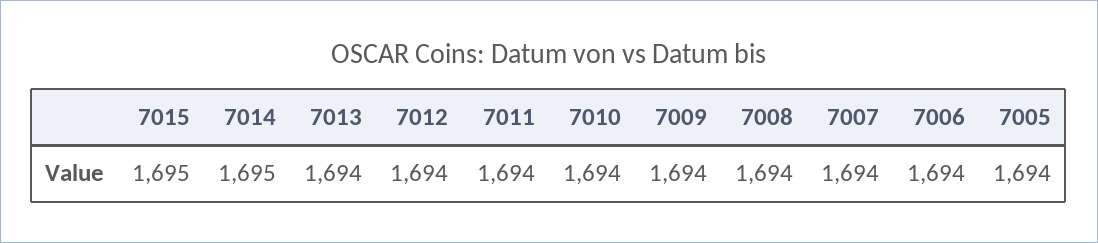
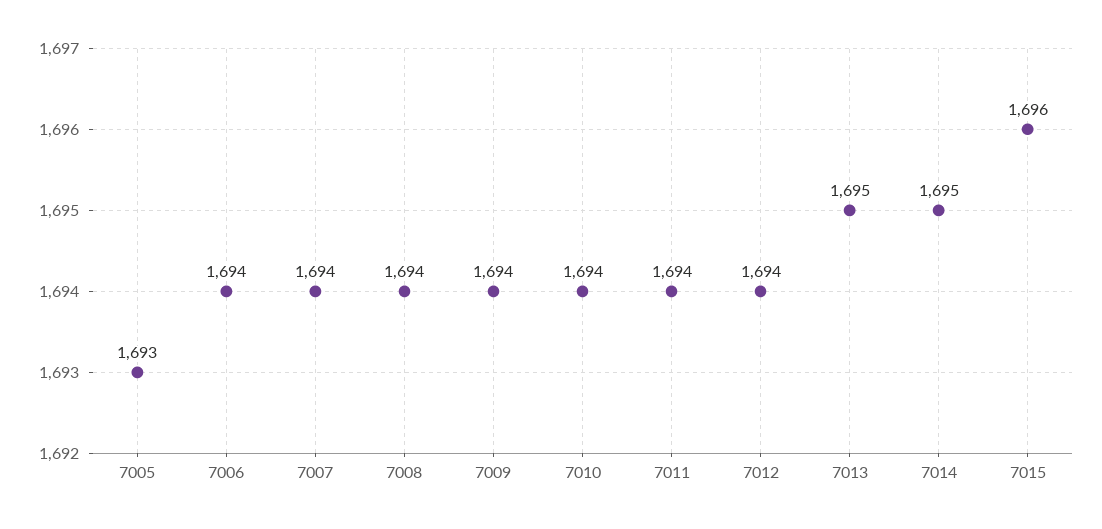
7015: 1695 -> 1696
7013: 1694 -> 1695
7005: 1694 -> 1693

